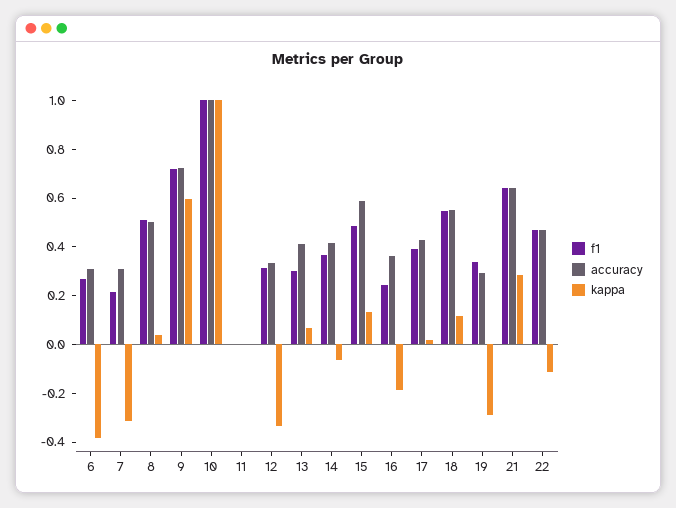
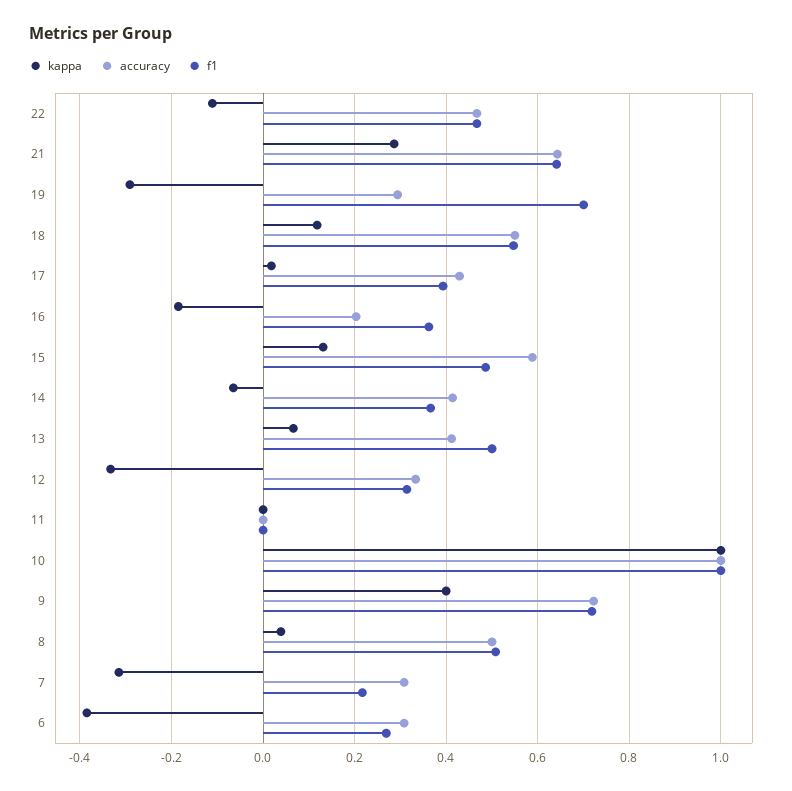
kappa, 9: 0.6 -> 0.4
f1, 13: 0.3 -> 0.5
f1, 16: 0.25 -> 0.36
accuracy, 16: 0.35 -> 0.2
f1, 19: 0.35 -> 0.7

